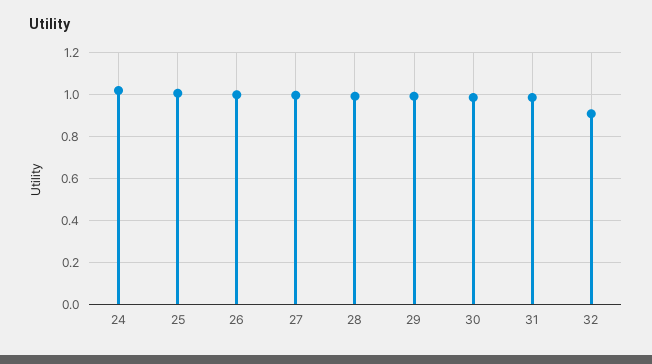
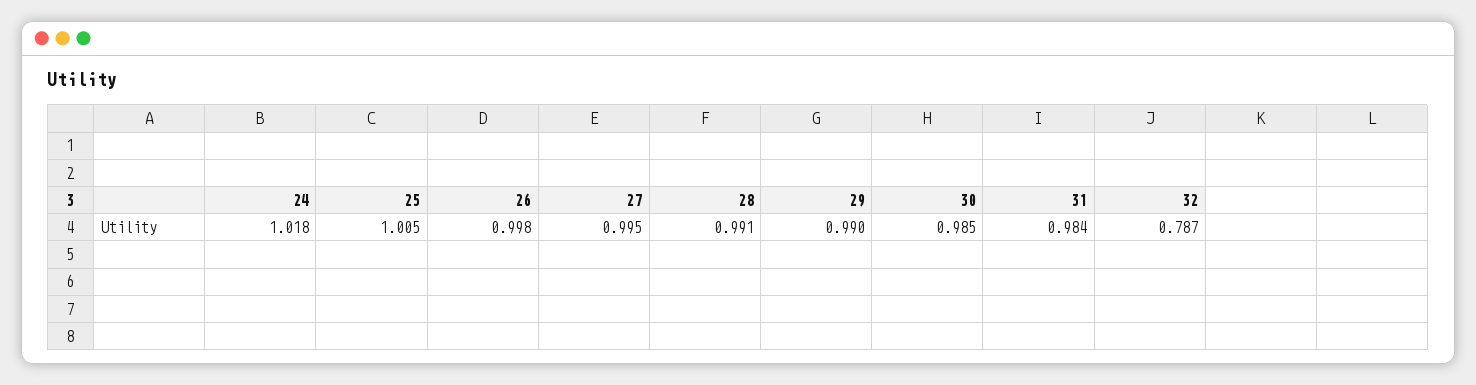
32: 0.9 -> 0.787

